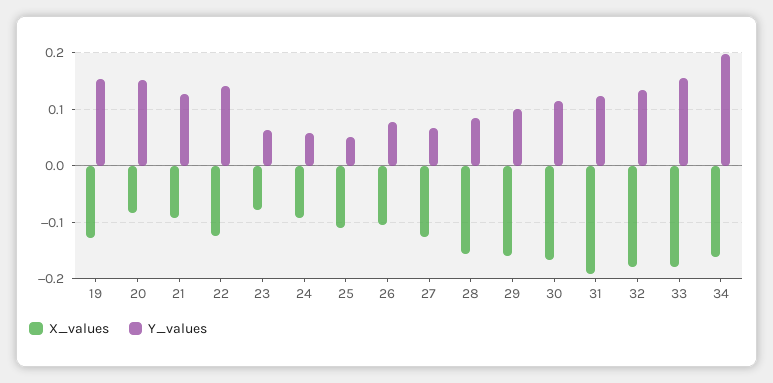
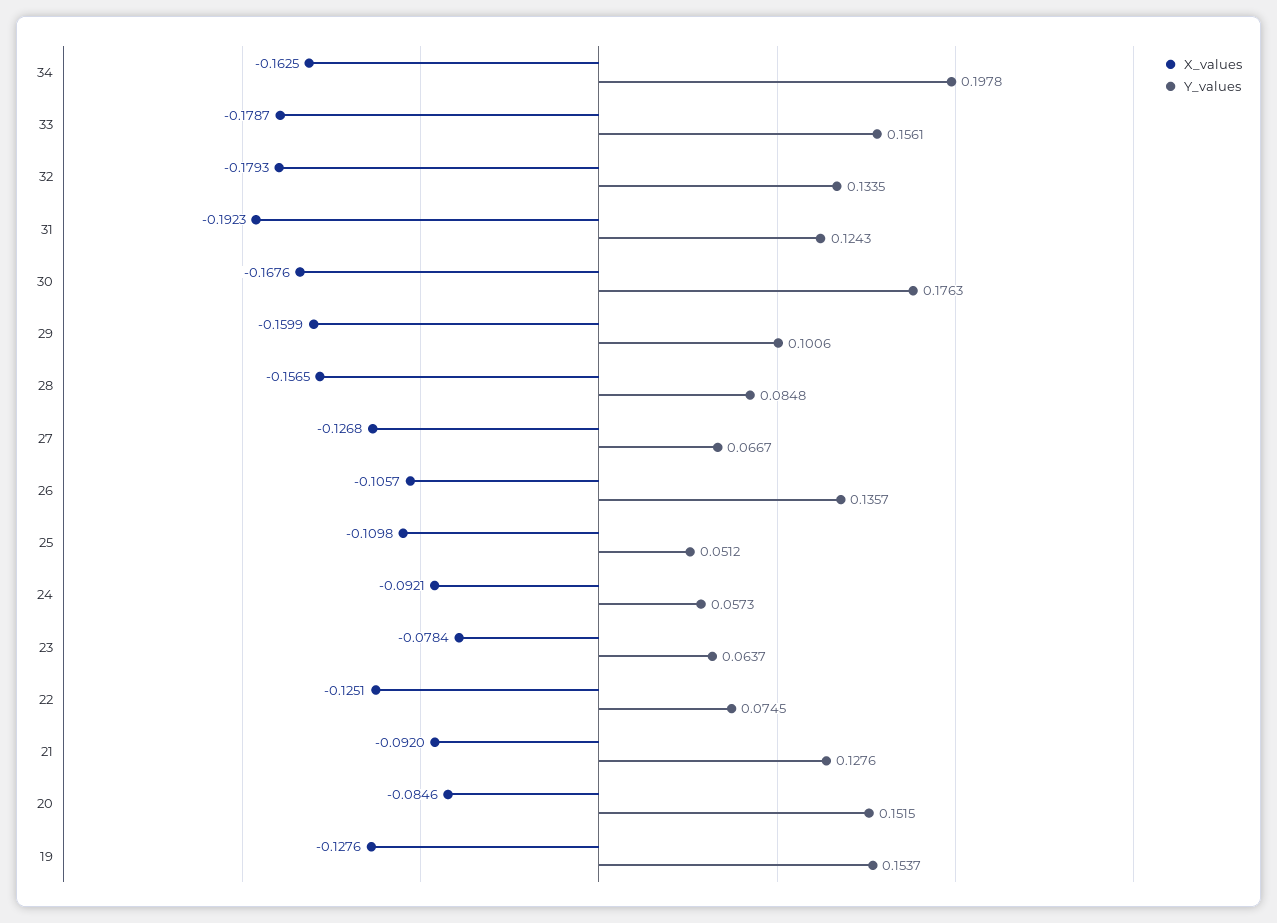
Y_values, 22: 0.14 -> 0.0745
Y_values, 26: 0.08 -> 0.1357
Y_values, 30: 0.12 -> 0.1763

